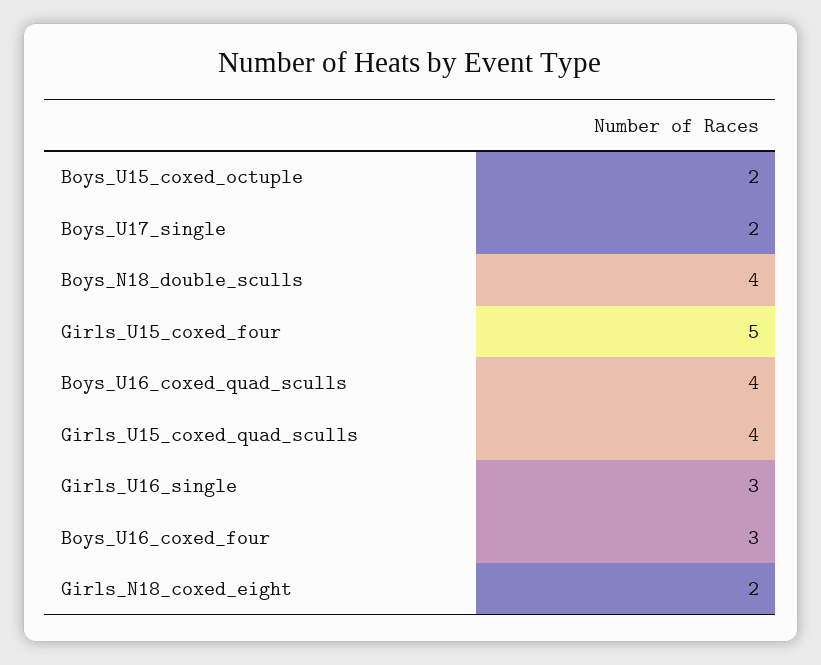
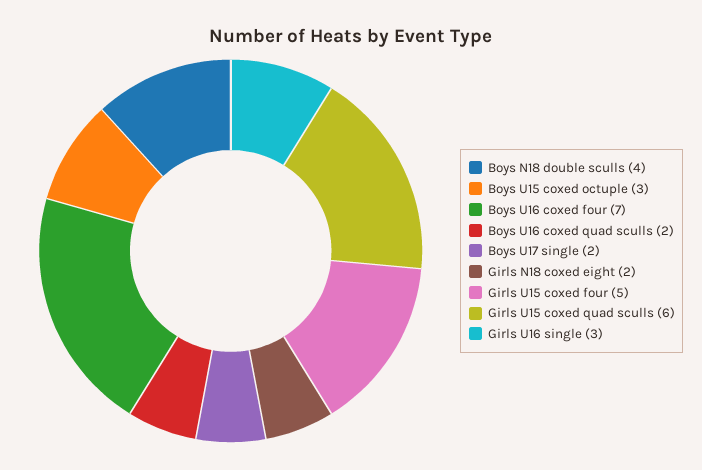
Boys_U15_coxed_octuple: 2 -> 3
Boys_U16_coxed_quad_sculls: 4 -> 2
Girls_U15_coxed_quad_sculls: 4 -> 6
Boys_U16_coxed_four: 3 -> 7

